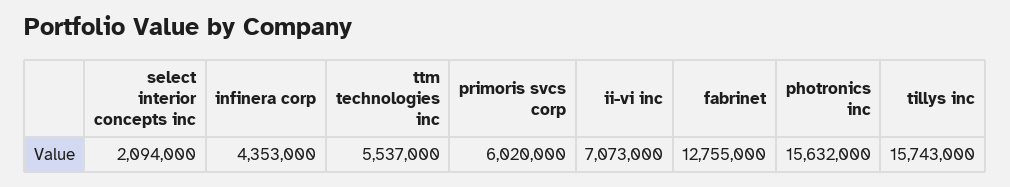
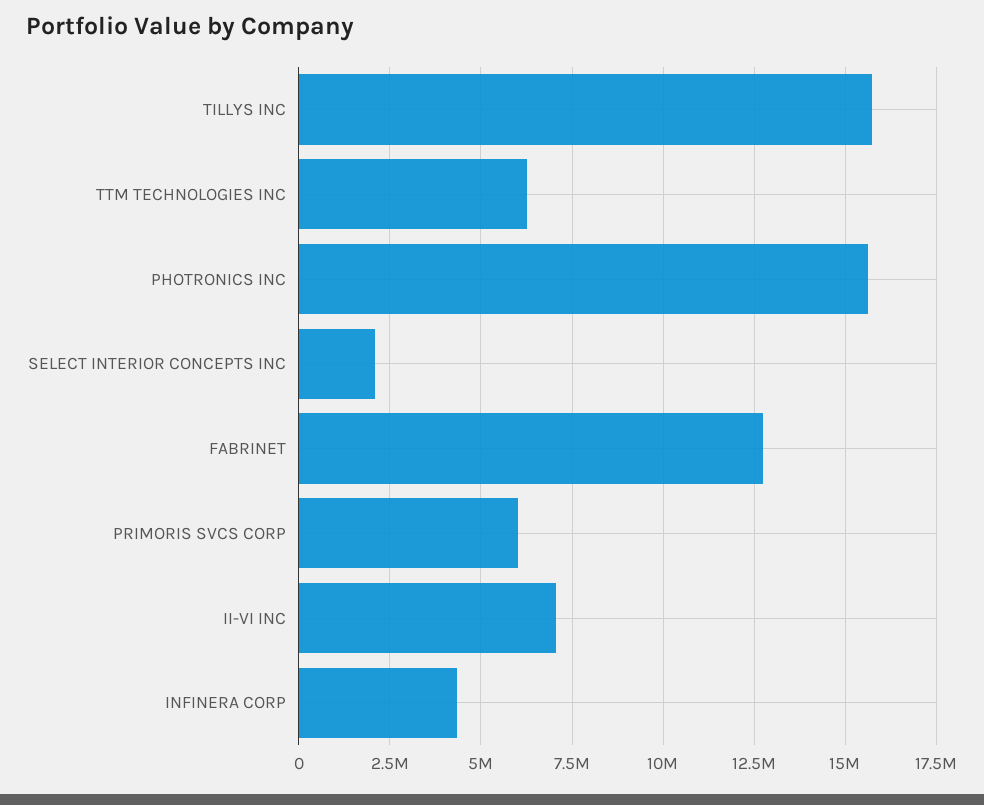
ttm technologies inc: 5537000 -> 6250000

